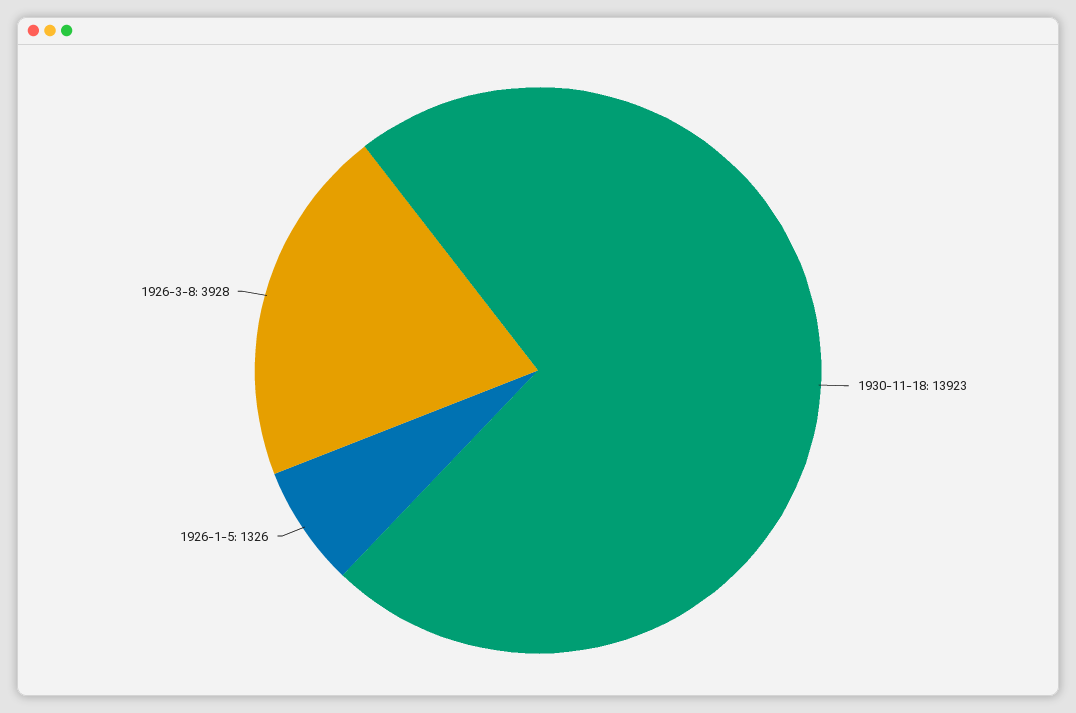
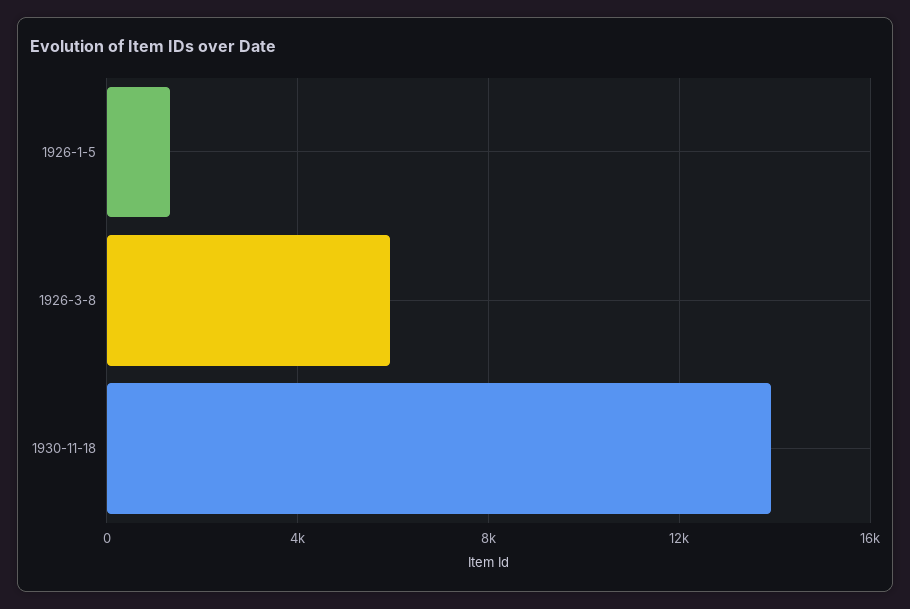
1926-3-8: 3928 -> 6000

